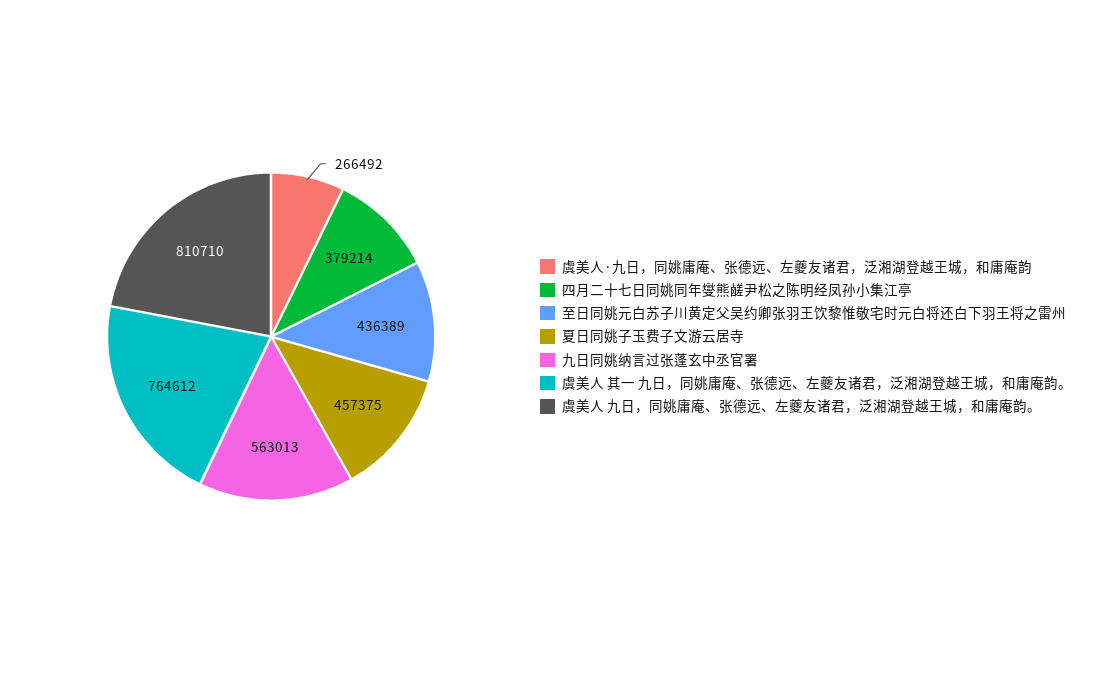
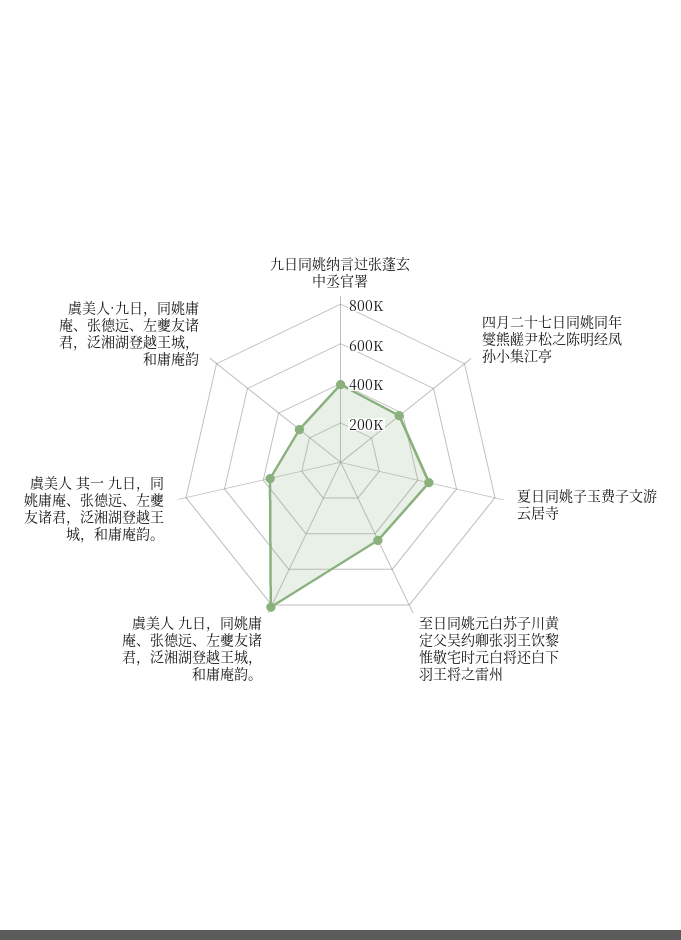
九日同姚纳言过张蓬玄中丞官署: 563013 -> 400000
虞美人 其一 九日，同姚庸庵、张德远、左夔友诸君，泛湘湖登越王城，和庸庵韵。: 764612 -> 350000

